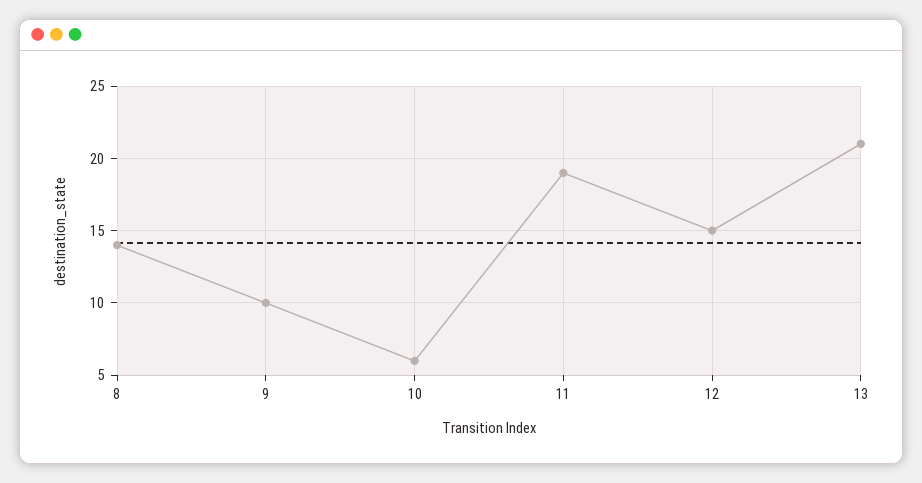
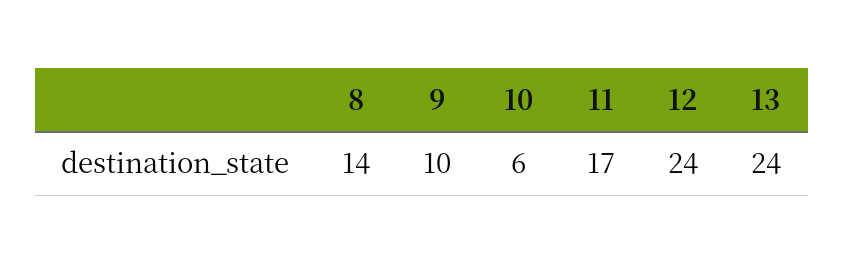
11: 19 -> 17
12: 15 -> 24
13: 21 -> 24

